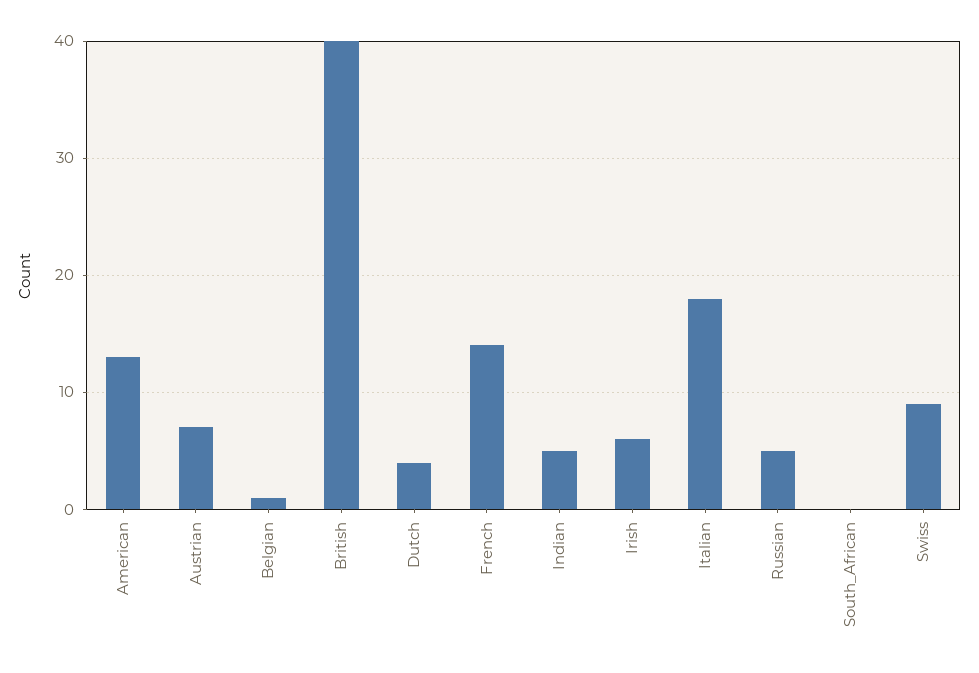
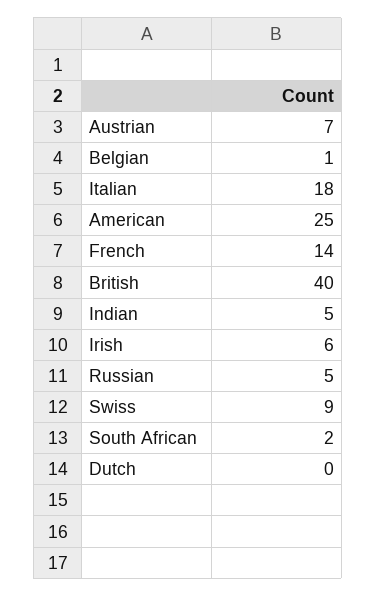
American: 13 -> 25
Dutch: 4 -> 0
South_African: 0 -> 2

